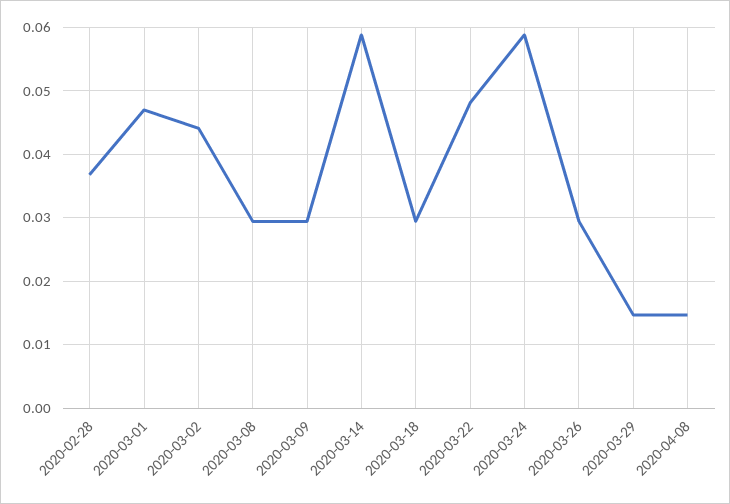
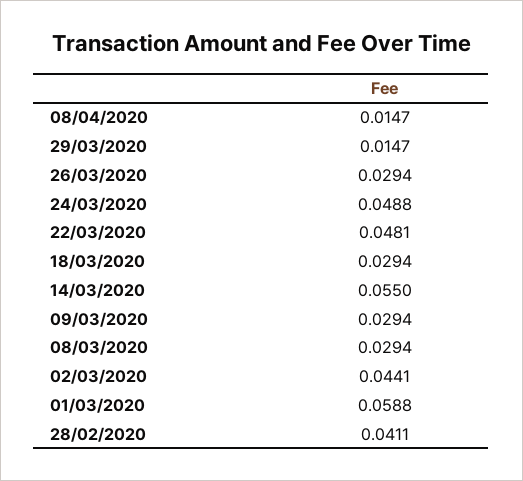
2020-02-28: 0.037 -> 0.0411
2020-03-01: 0.047 -> 0.0588
2020-03-14: 0.059 -> 0.055
2020-03-24: 0.059 -> 0.0488

